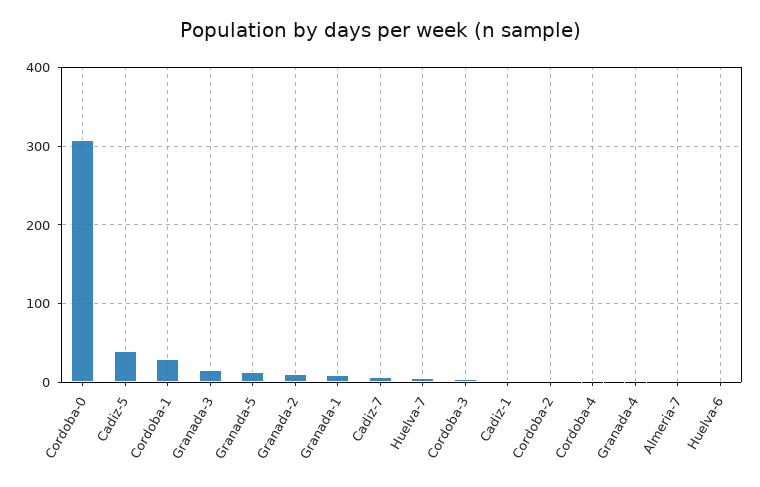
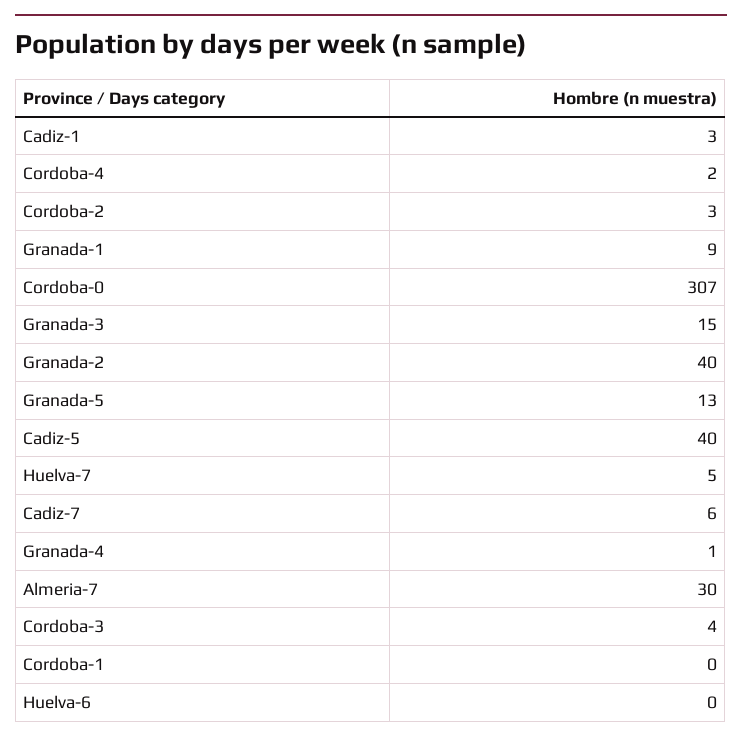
Cordoba-1: 30 -> 0
Granada-2: 10 -> 40
Almeria-7: 0 -> 30

